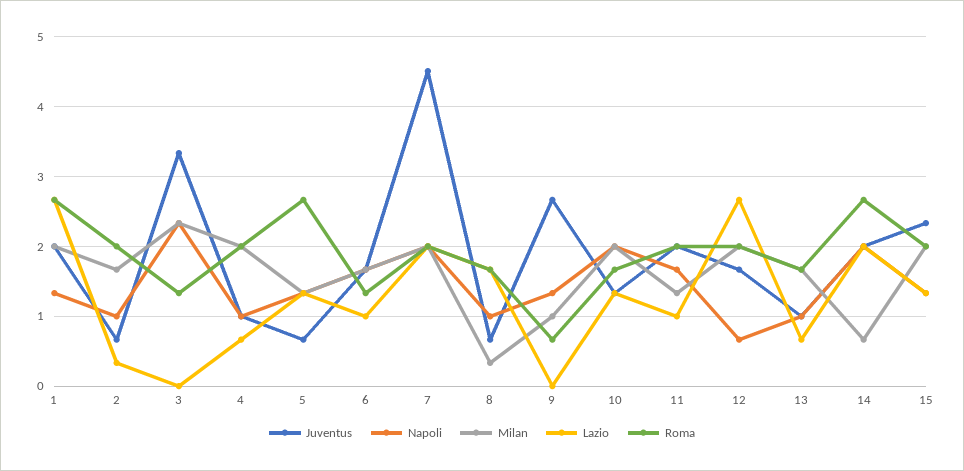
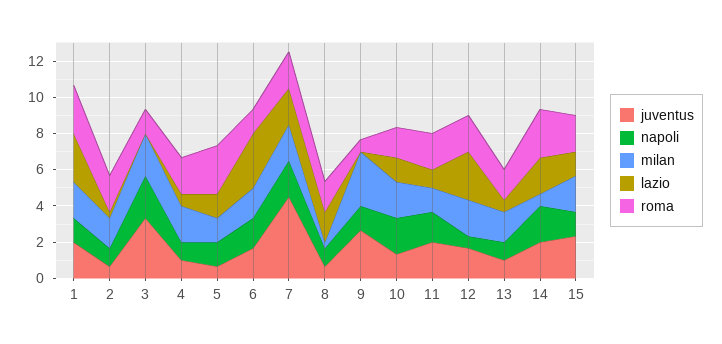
Lazio, 6: 1 -> 3
Milan, 9: 1 -> 3

